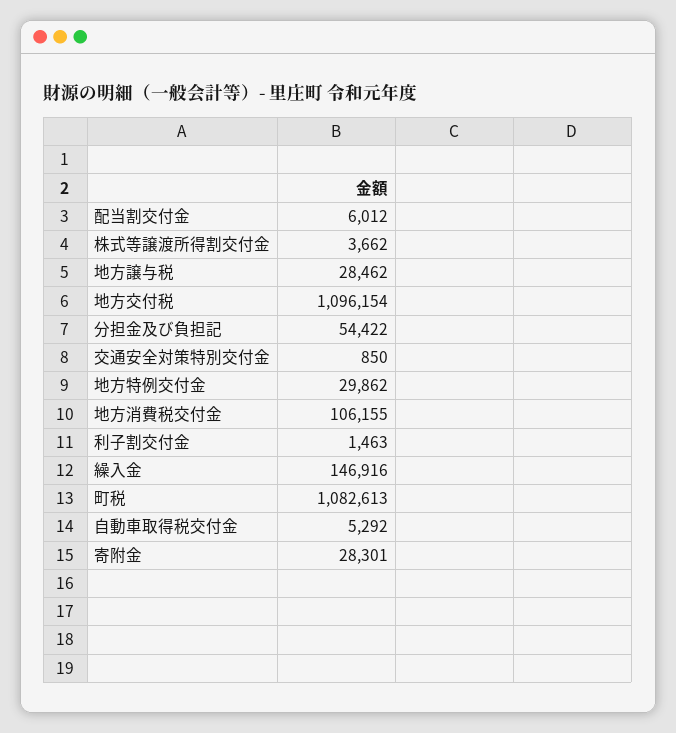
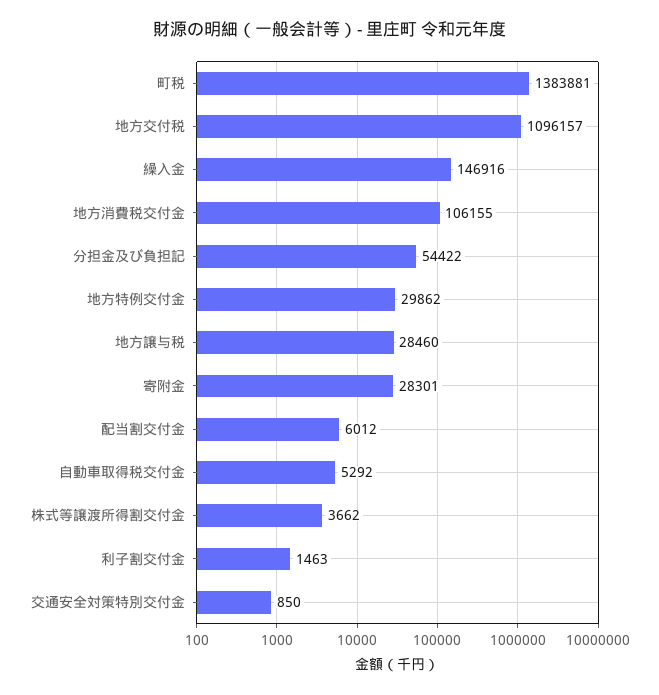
地方譲与税: 28462 -> 28460
地方交付税: 1096154 -> 1096157
町税: 1082613 -> 1383881

